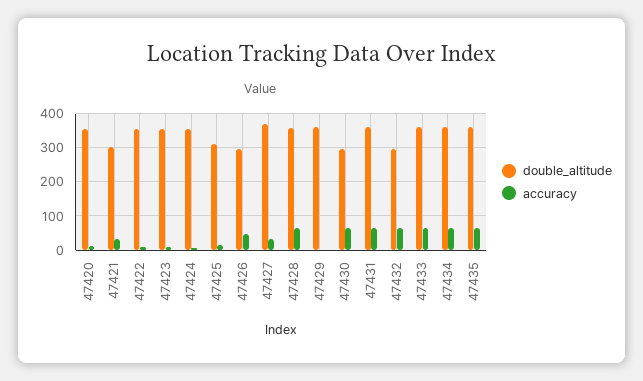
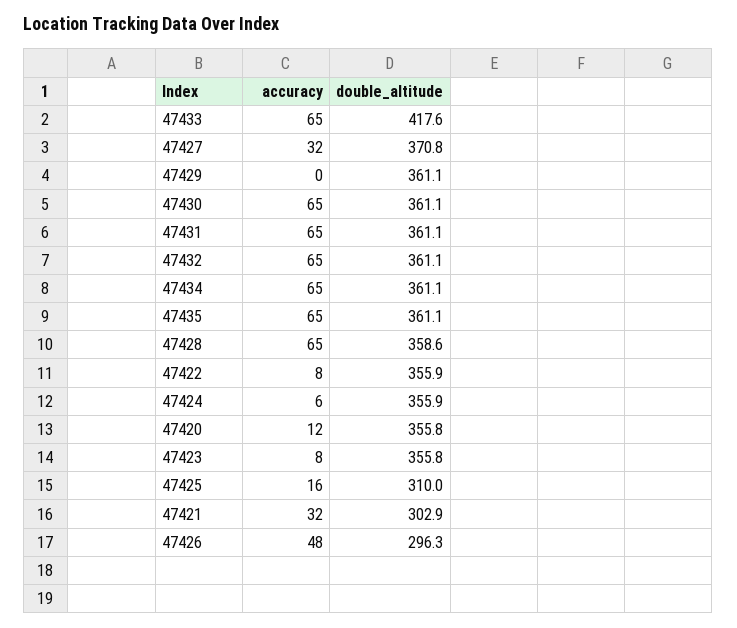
double_altitude, 47430: 300 -> 361.1
double_altitude, 47432: 300 -> 361.1
double_altitude, 47433: 360 -> 417.6

